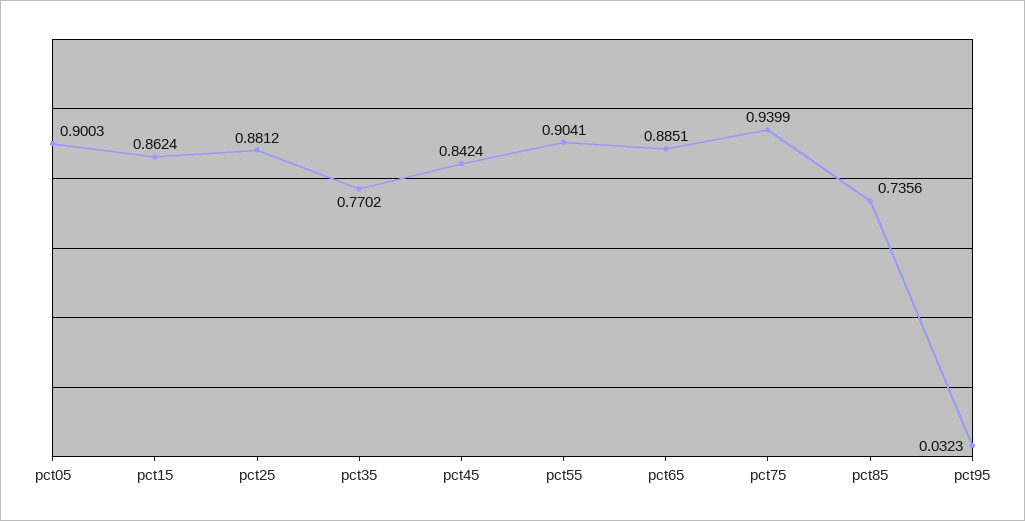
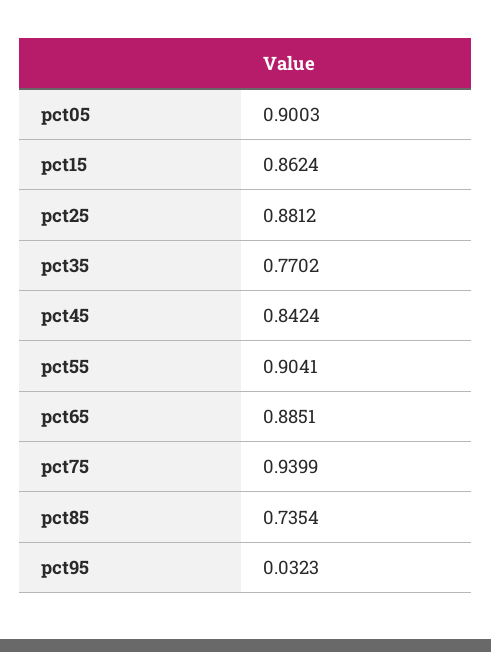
pct85: 0.7356 -> 0.7354

